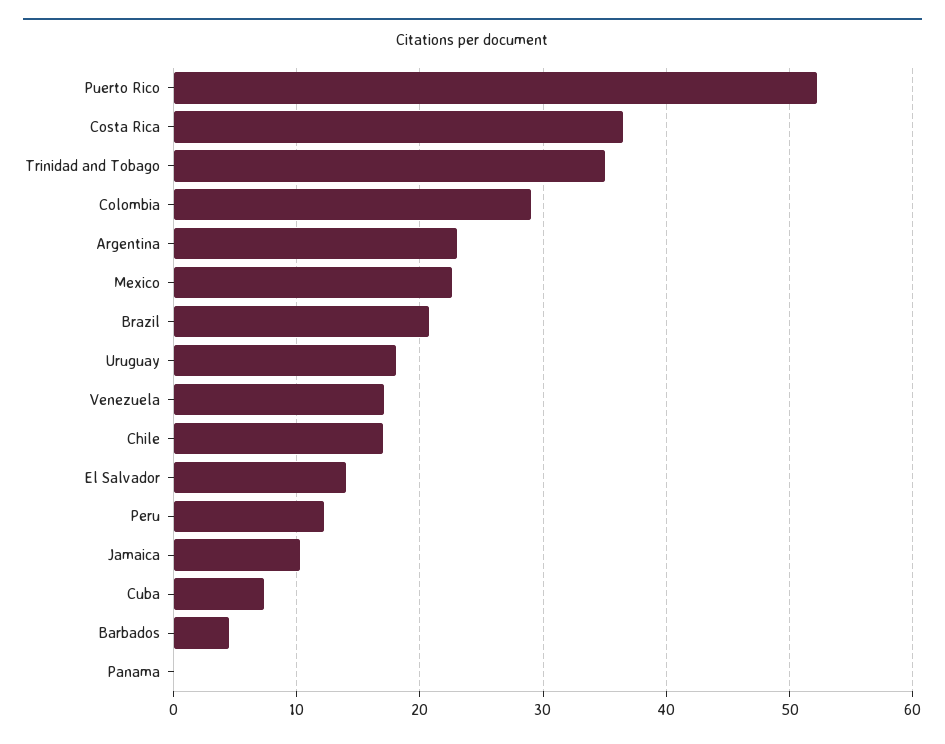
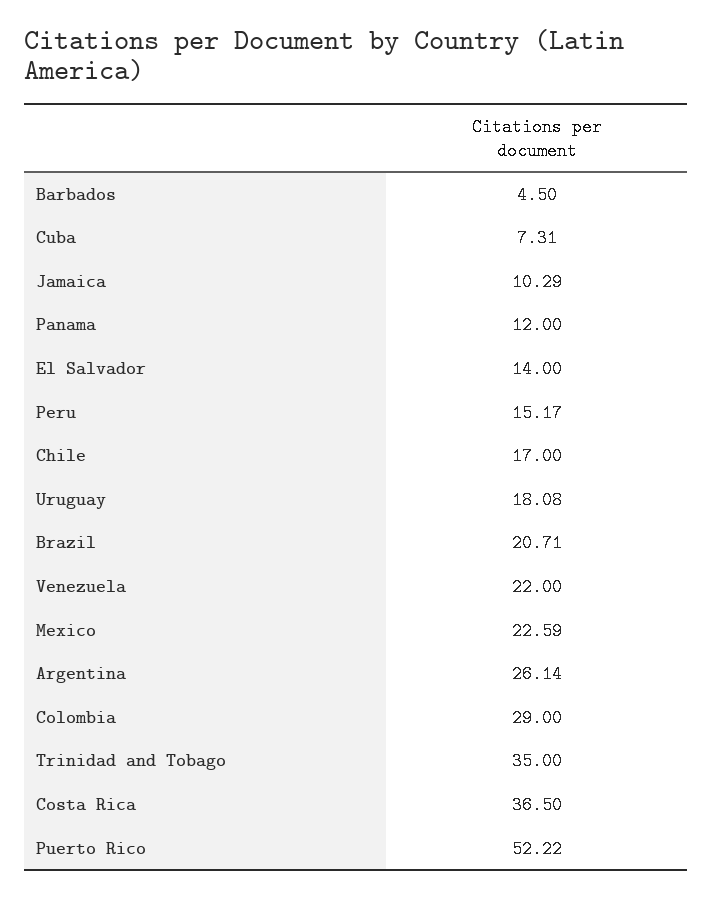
Argentina: 23 -> 26.14
Venezuela: 17 -> 22
Peru: 12 -> 15.17
Panama: 0 -> 12

